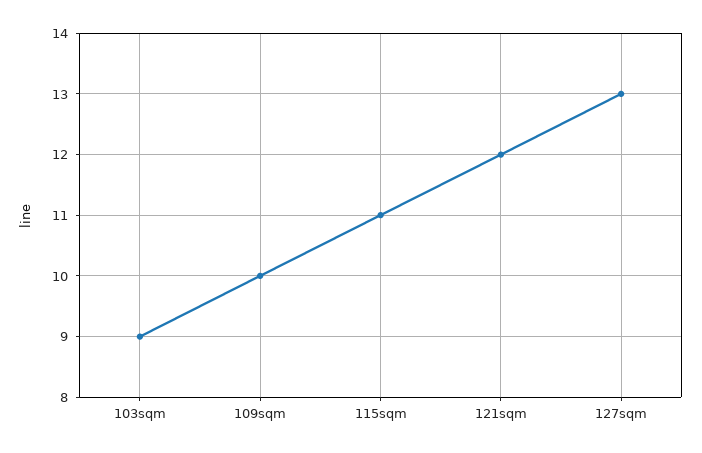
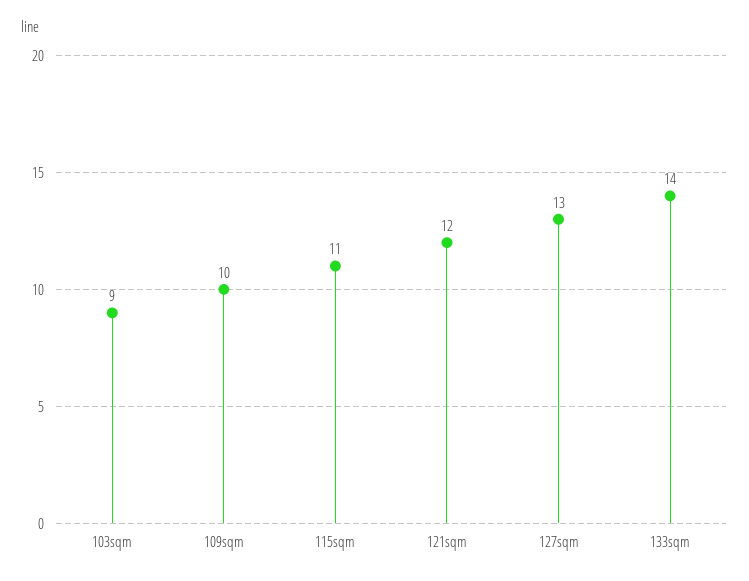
133sqm: none -> 14

